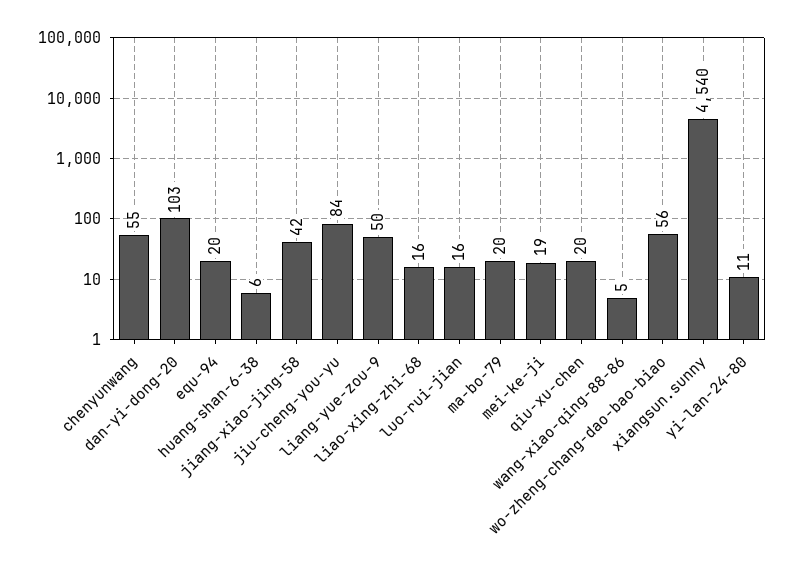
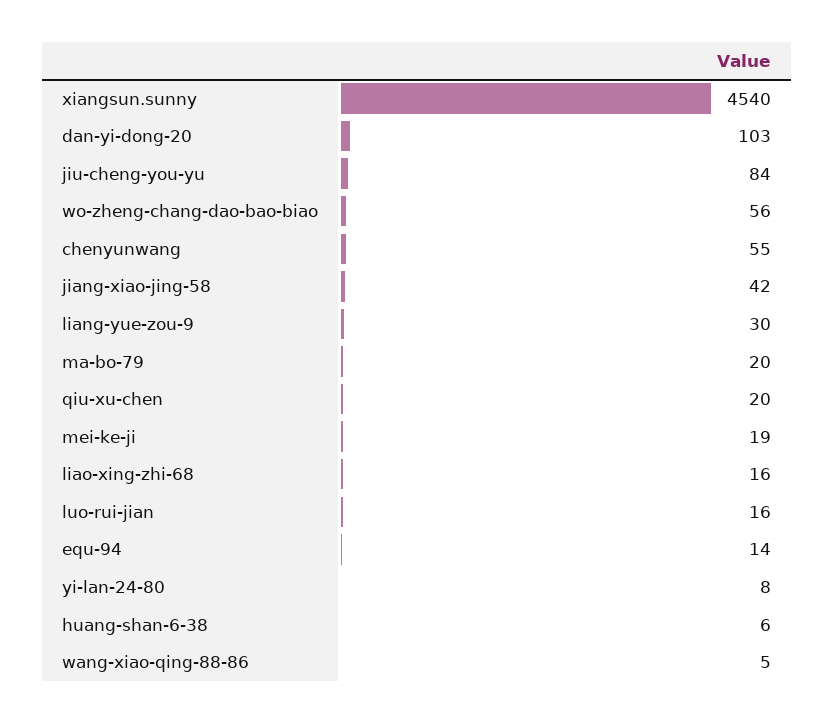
equ-94: 20 -> 14
liang-yue-zou-9: 50 -> 30
yi-lan-24-80: 11 -> 8

